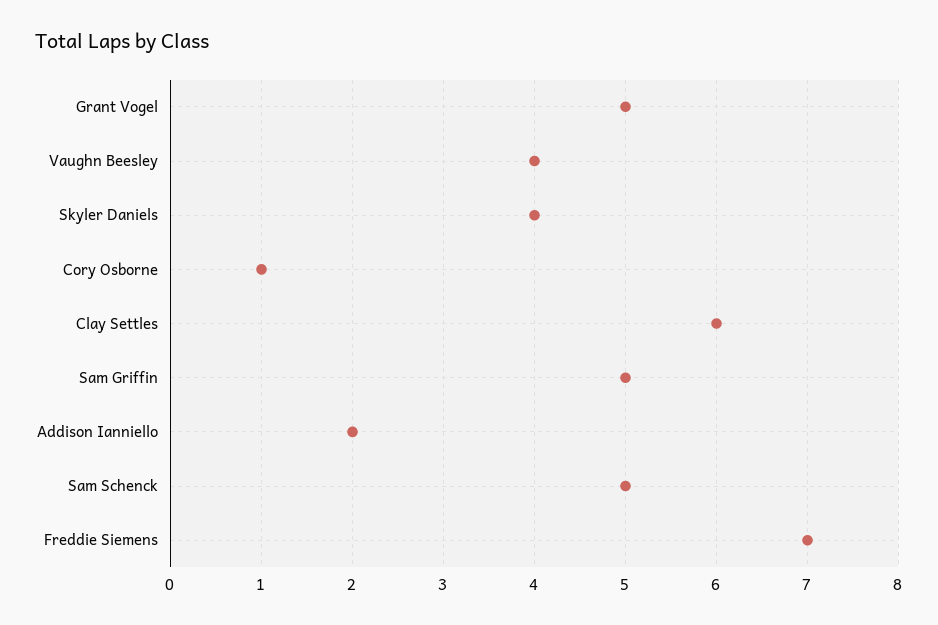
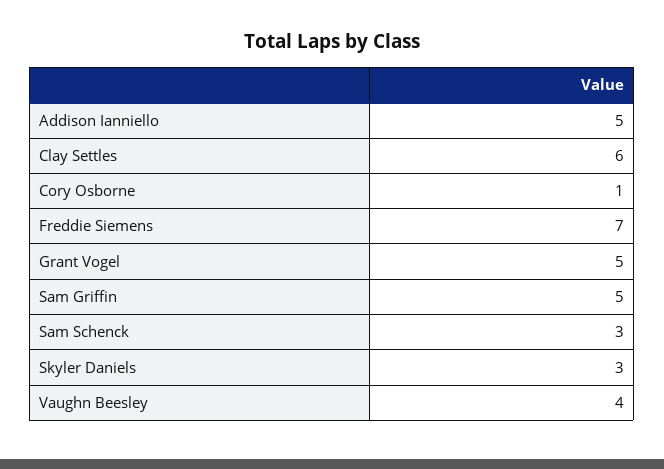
Skyler Daniels: 4 -> 3
Addison Ianniello: 2 -> 5
Sam Schenck: 5 -> 3

